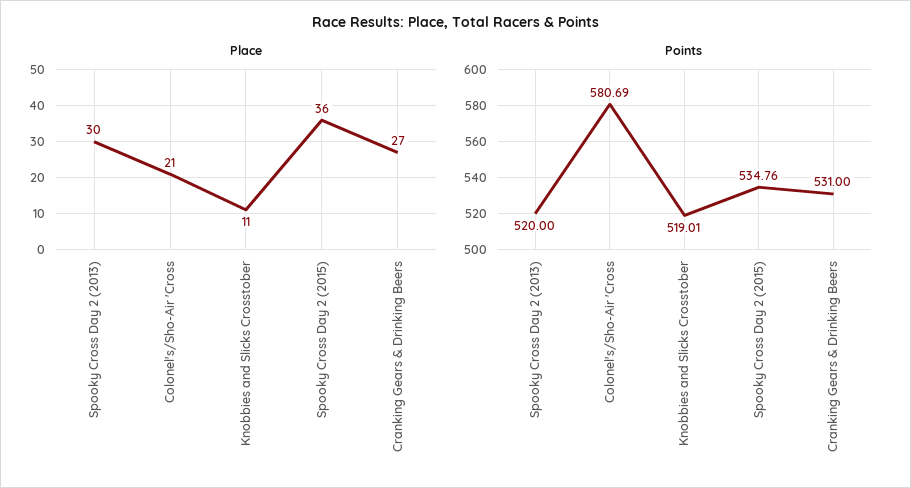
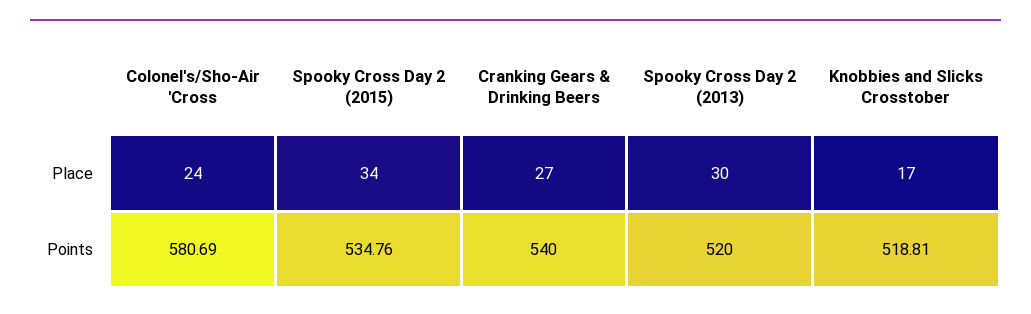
Place, Colonel's/Sho-Air 'Cross: 21 -> 24
Place, Knobbies and Slicks Crosstober: 11 -> 17
Place, Spooky Cross Day 2 (2015): 36 -> 34
Points, Knobbies and Slicks Crosstober: 519.01 -> 518.81
Points, Cranking Gears & Drinking Beers: 531 -> 540

